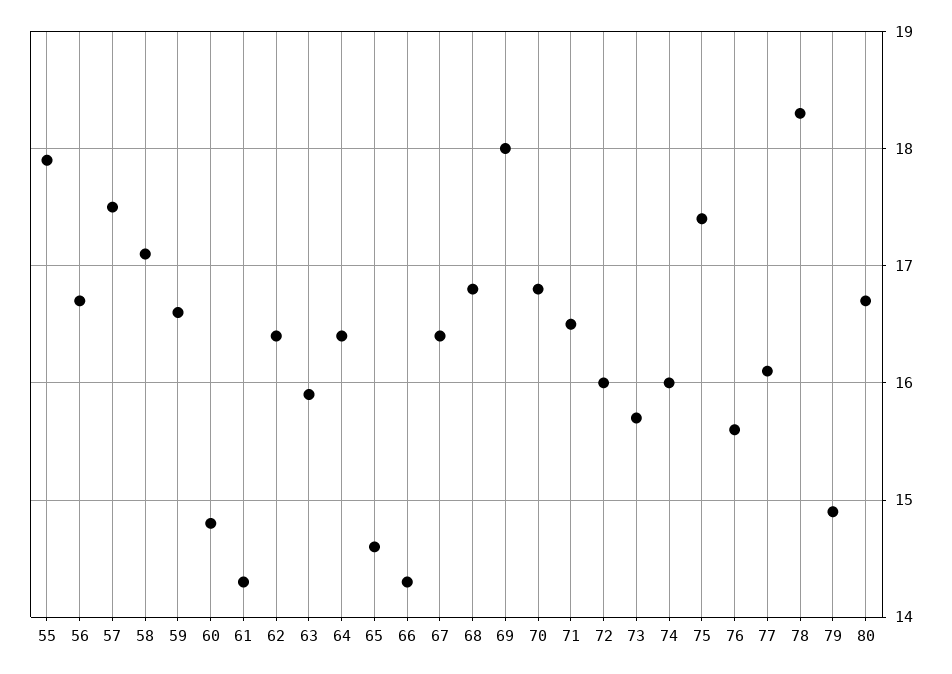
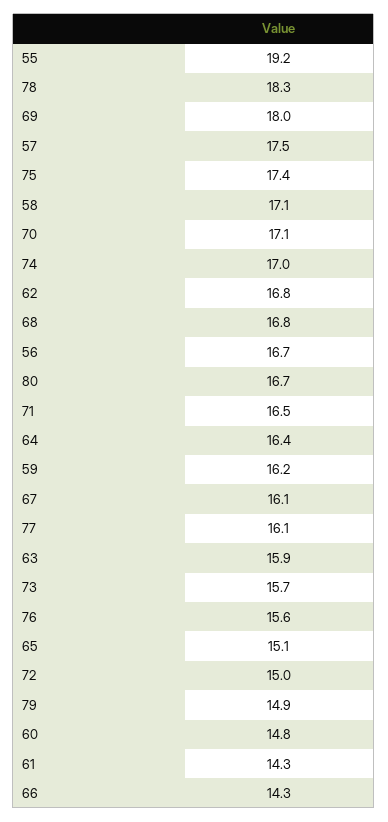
55: 17.9 -> 19.2
59: 16.6 -> 16.2
62: 16.4 -> 16.8
65: 14.6 -> 15.1
67: 16.4 -> 16.1
70: 16.8 -> 17.1
72: 16 -> 15
74: 16 -> 17

